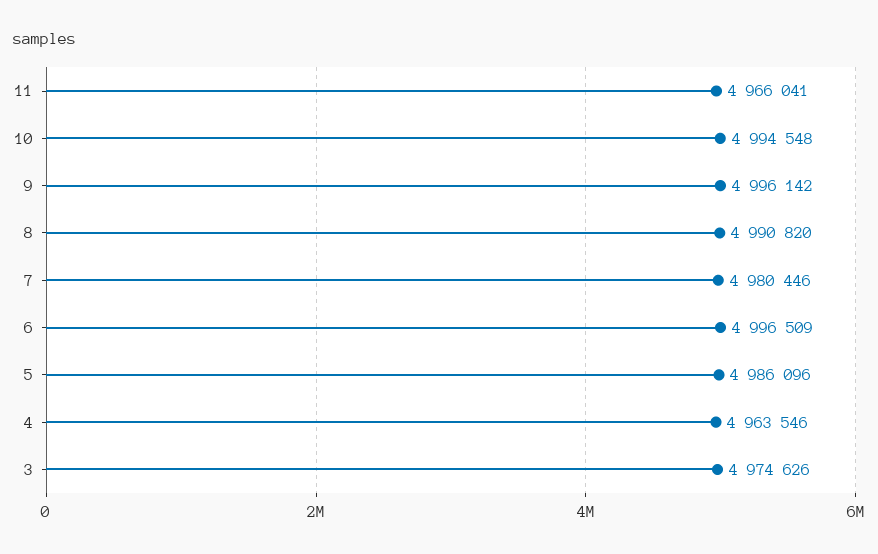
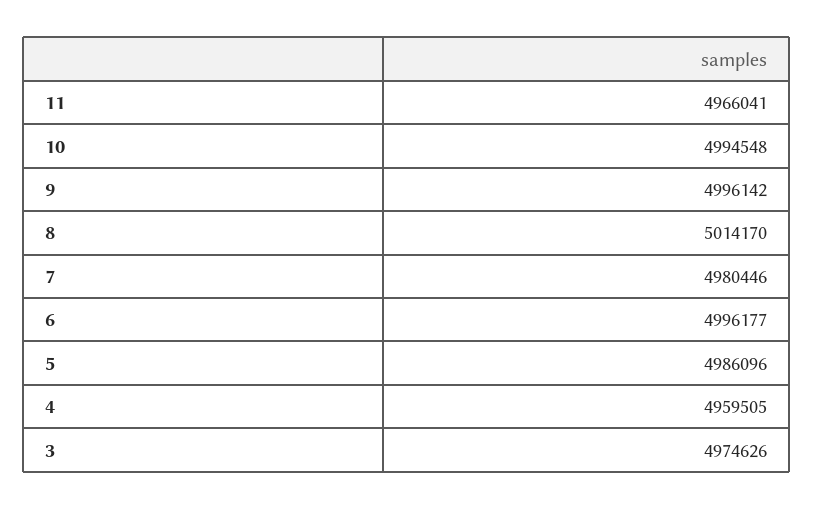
8: 4990820 -> 5014170
6: 4996509 -> 4996177
4: 4963546 -> 4959505

